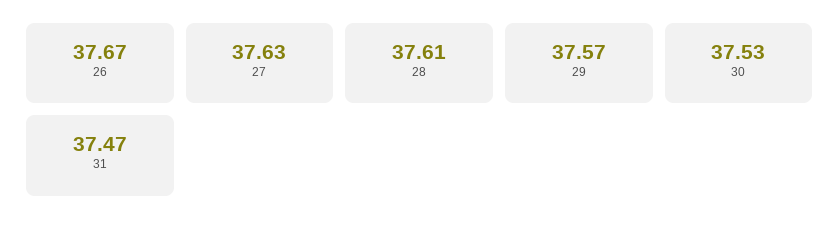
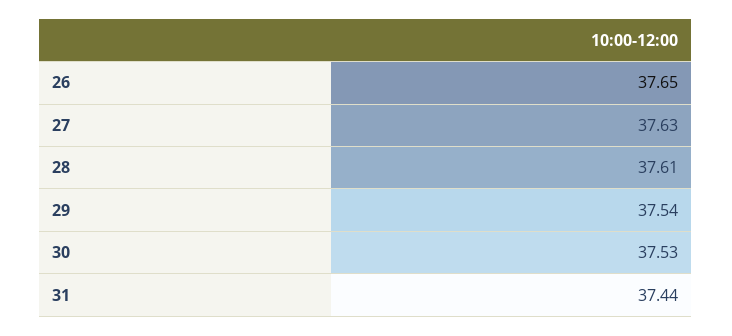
26: 37.67 -> 37.65
29: 37.57 -> 37.54
31: 37.47 -> 37.44

